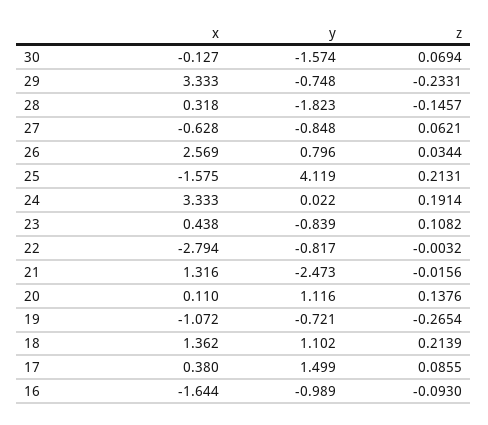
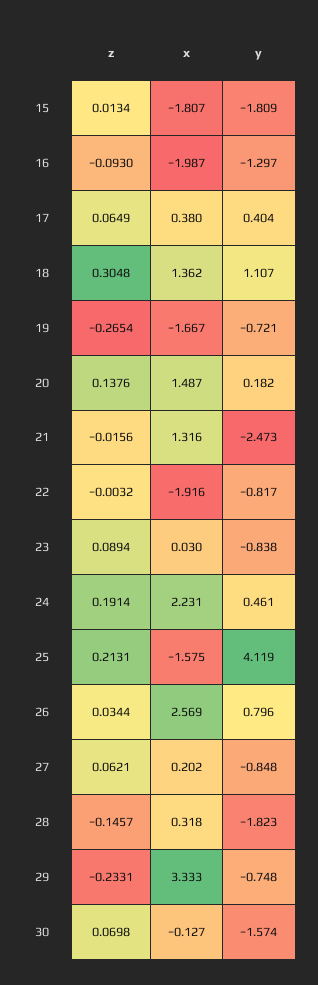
z, 30: 0.0694 -> 0.0698
x, 27: -0.628 -> 0.202
x, 24: 3.333 -> 2.231
y, 24: 0.022 -> 0.461
x, 23: 0.438 -> 0.03
y, 23: -0.839 -> -0.838
z, 23: 0.1082 -> 0.0894
x, 22: -2.794 -> -1.916
x, 20: 0.11 -> 1.487
y, 20: 1.116 -> 0.182
x, 19: -1.072 -> -1.667
y, 18: 1.102 -> 1.107
z, 18: 0.2139 -> 0.3048
y, 17: 1.499 -> 0.404
z, 17: 0.0855 -> 0.0649
x, 16: -1.644 -> -1.987
y, 16: -0.989 -> -1.297
z, 15: none -> 0.0134
x, 15: none -> -1.807
y, 15: none -> -1.809

